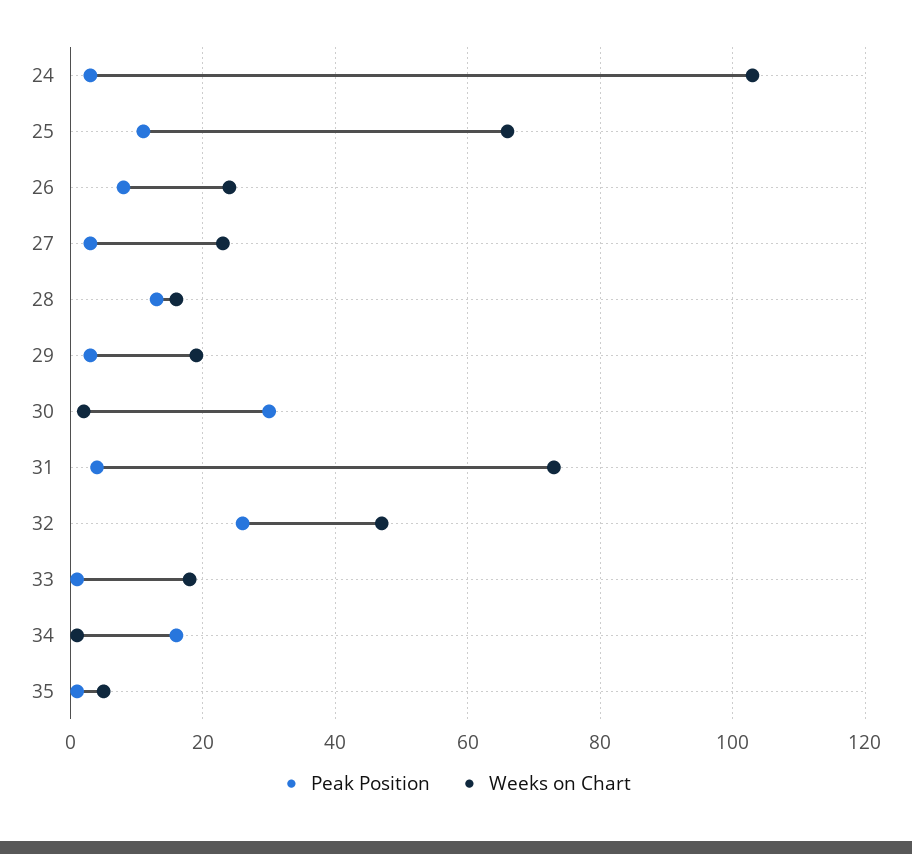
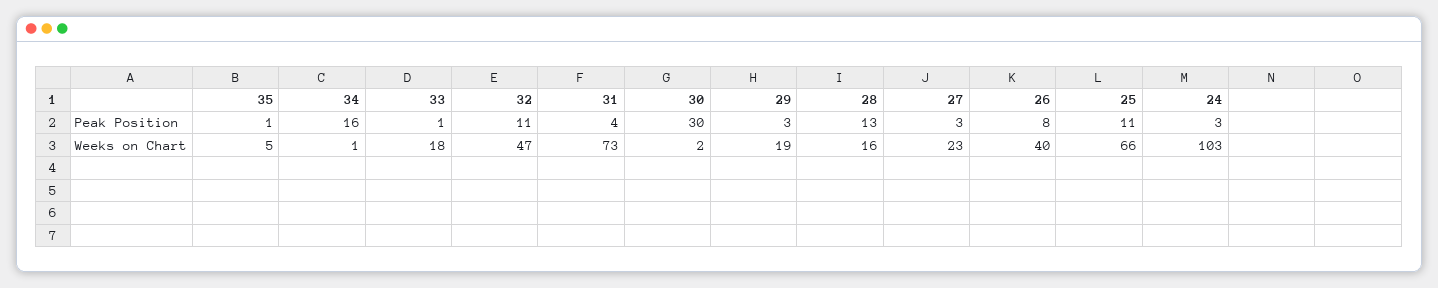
Weeks on Chart, 26: 25 -> 40
Peak Position, 32: 25 -> 11

